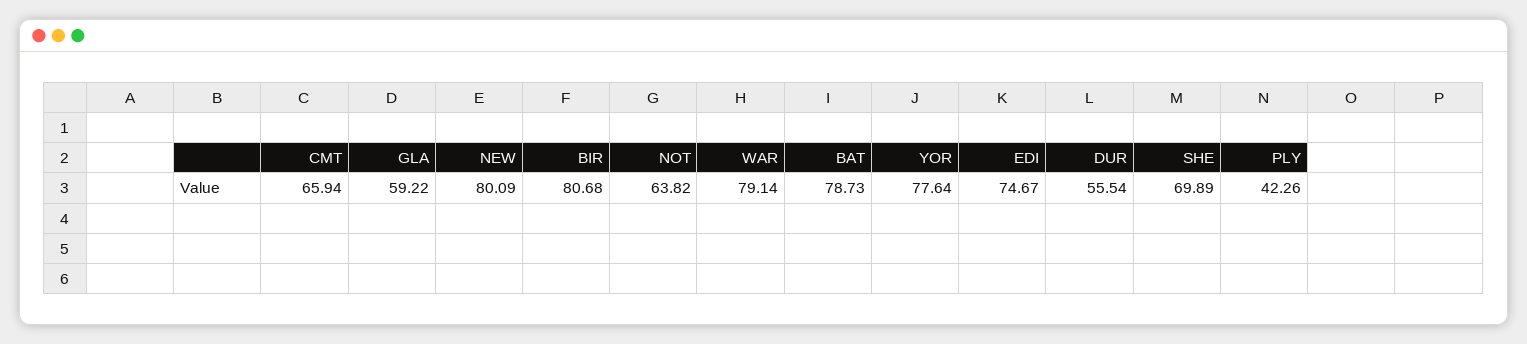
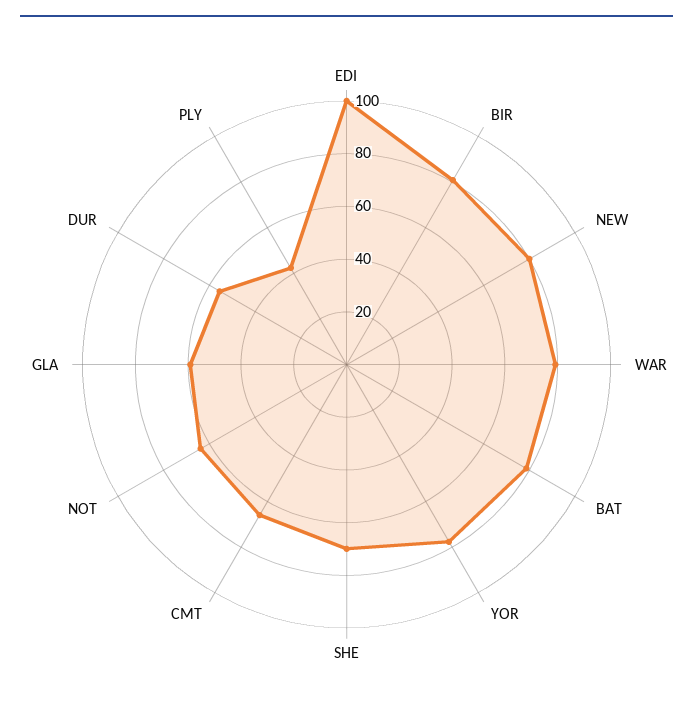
EDI: 74.67 -> 100

